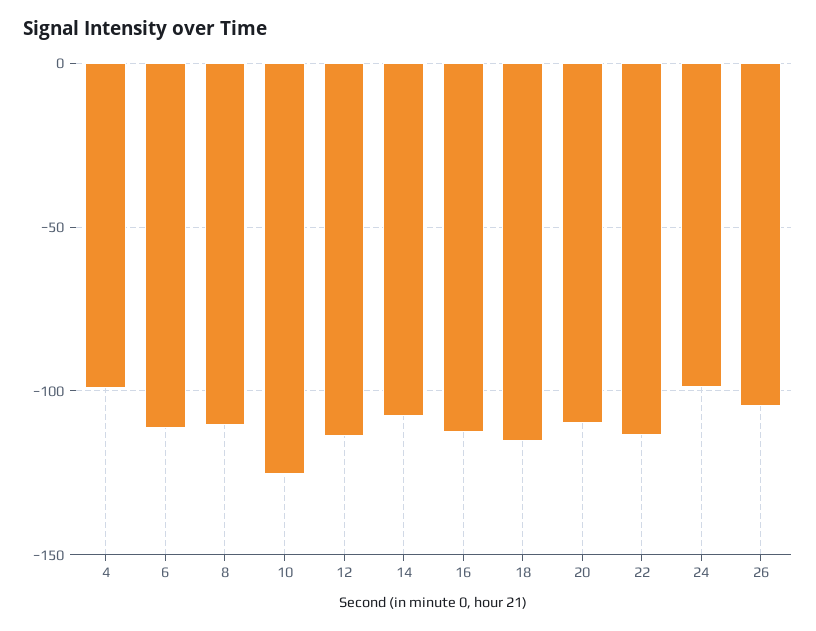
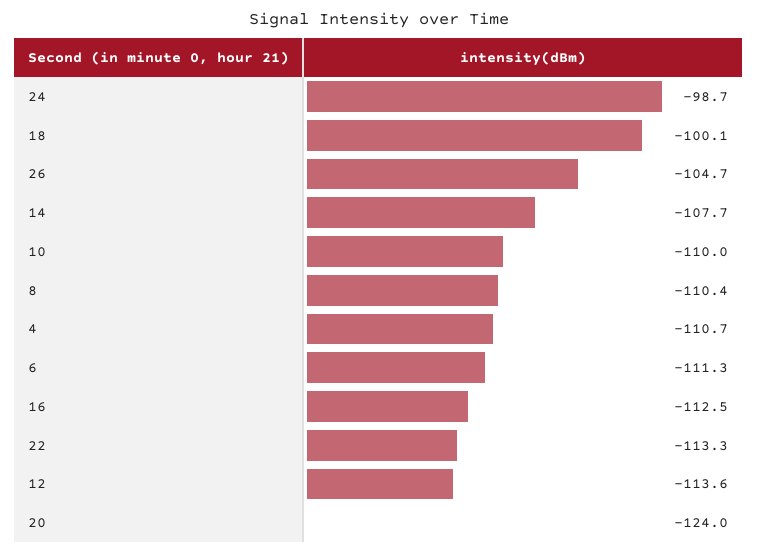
4: -100 -> -110.7
10: -125 -> -110
18: -115 -> -100.1
20: -110 -> -124

